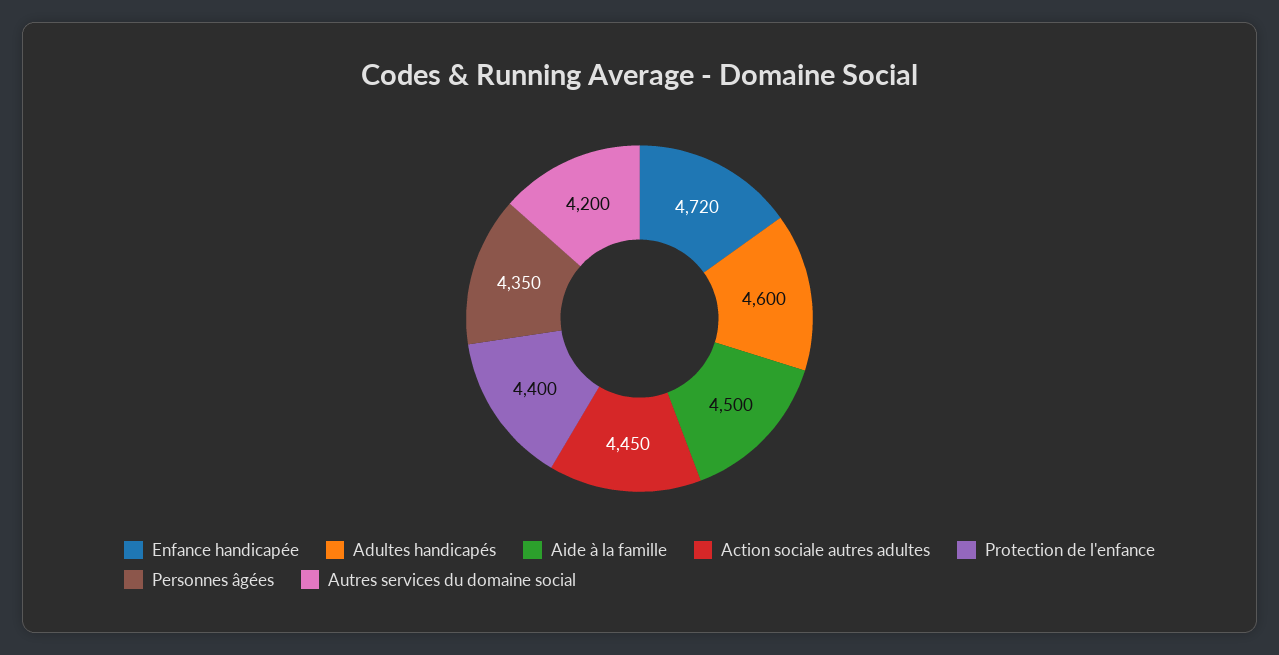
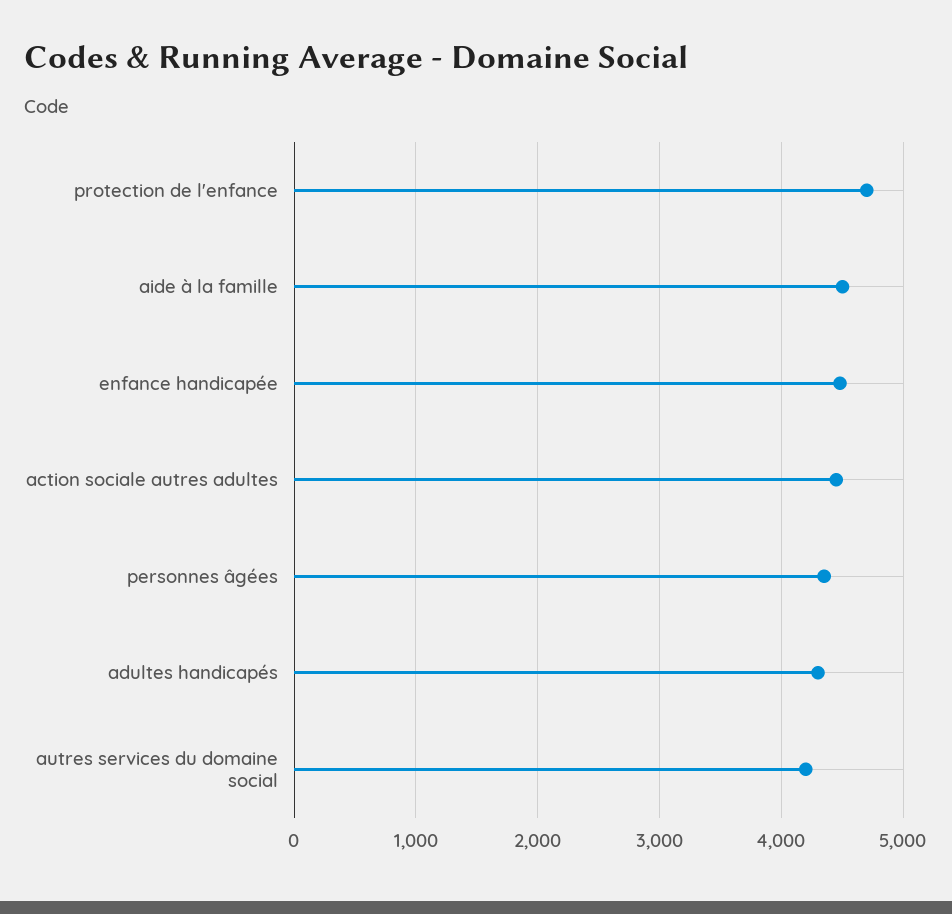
Enfance handicapée: 4720 -> 4500
Adultes handicapés: 4600 -> 4300
Protection de l'enfance: 4400 -> 4700

